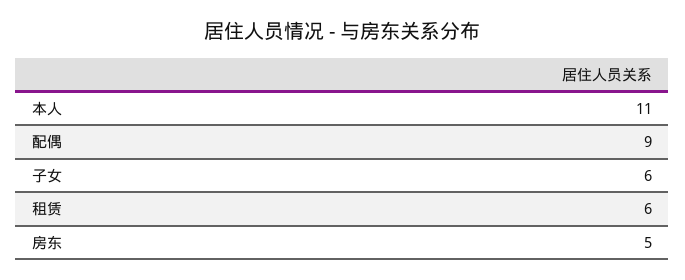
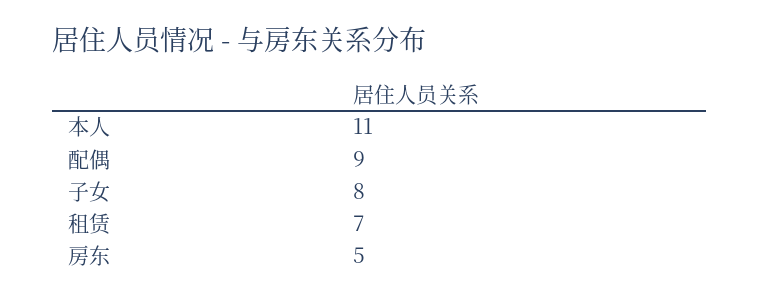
子女: 6 -> 8
租赁: 6 -> 7

